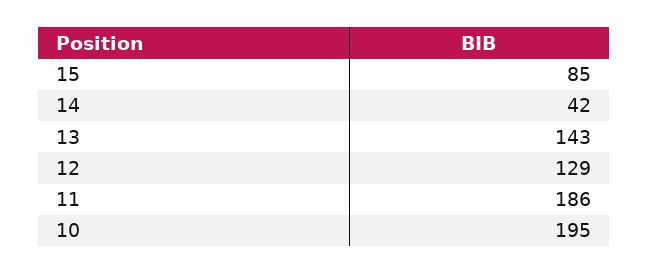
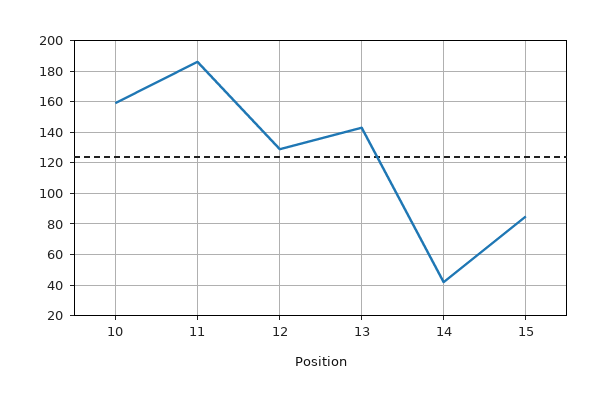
10: 195 -> 160

